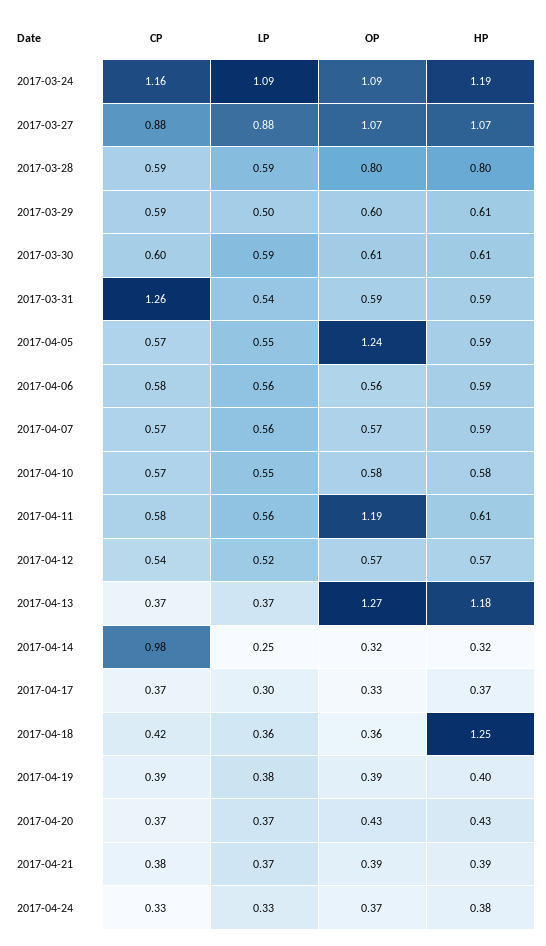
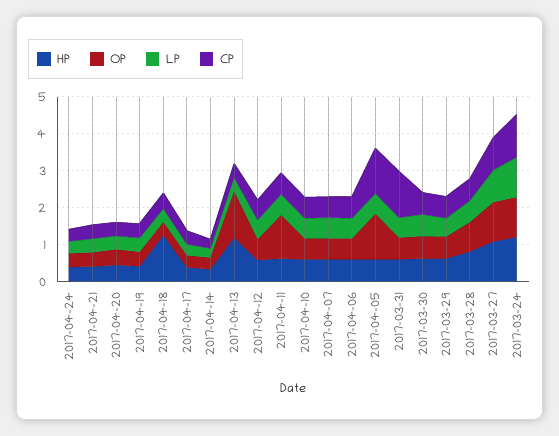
CP, 2017-04-05: 0.57 -> 1.25
CP, 2017-04-14: 0.98 -> 0.25

